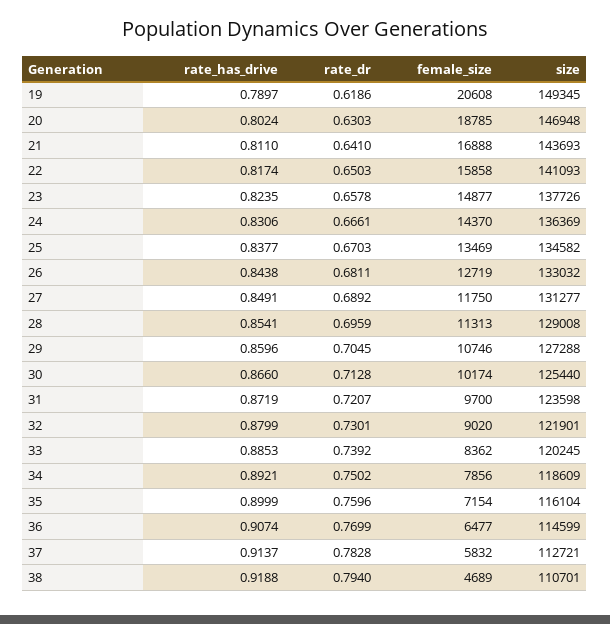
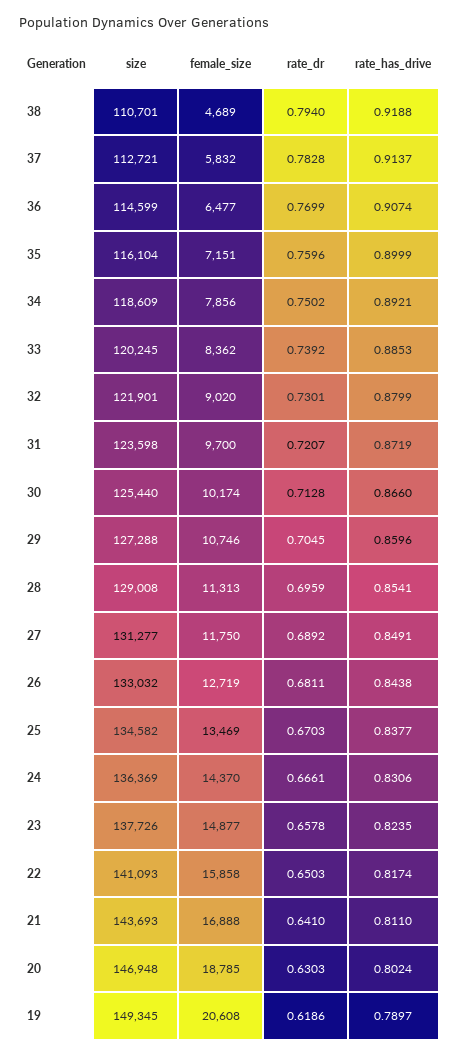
female_size, 35: 7154 -> 7151

